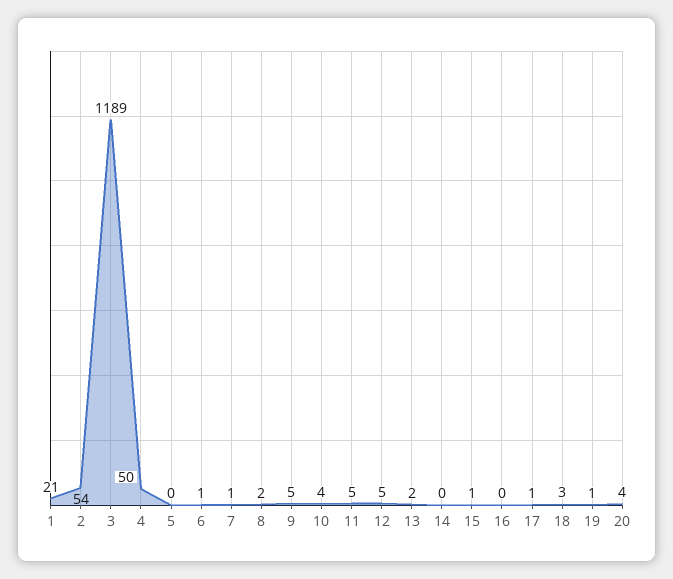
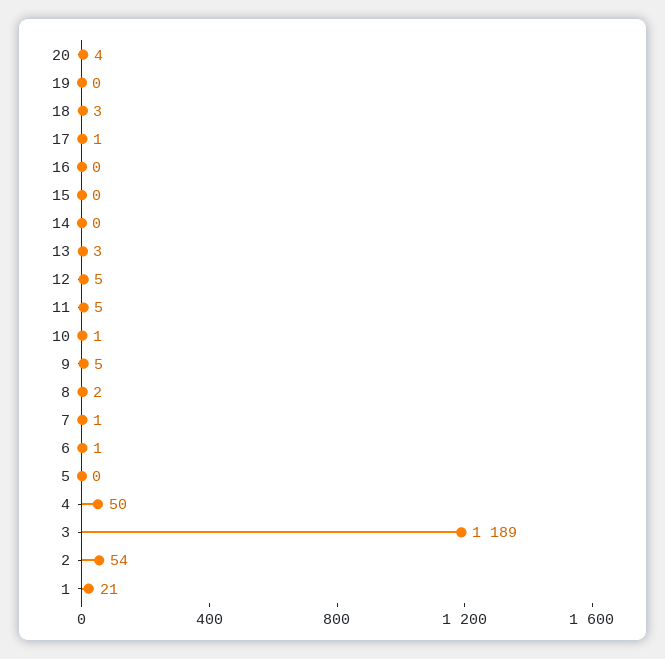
10: 4 -> 1
13: 2 -> 3
15: 1 -> 0
19: 1 -> 0

